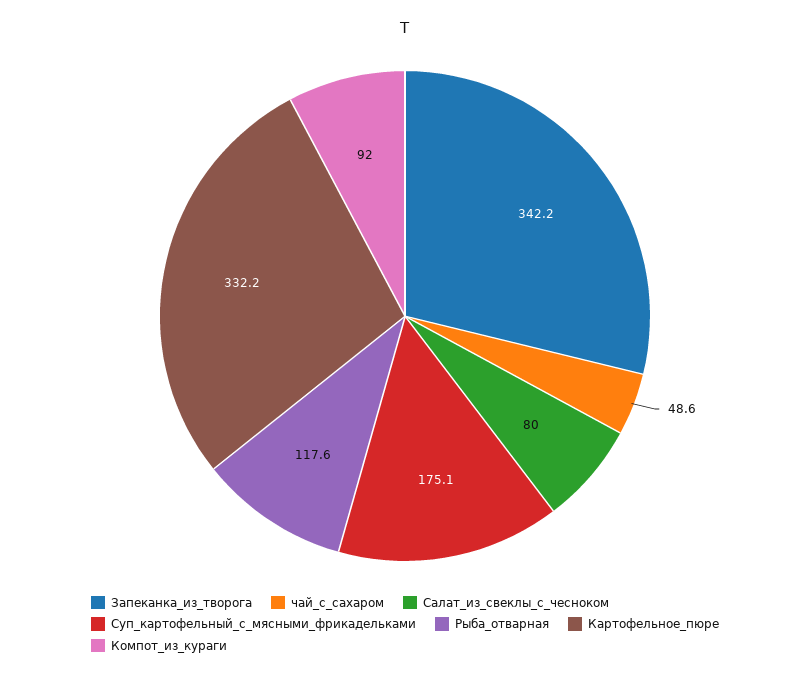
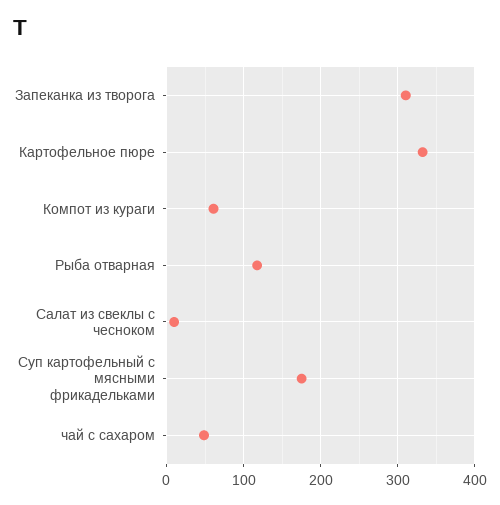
Запеканка_из_творога: 342.2 -> 310
Салат_из_свеклы_с_чесноком: 80 -> 10
Компот_из_кураги: 92 -> 60

